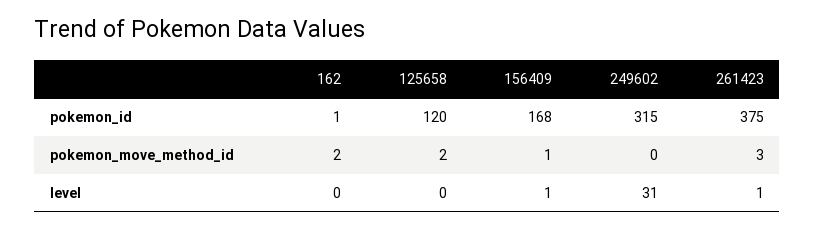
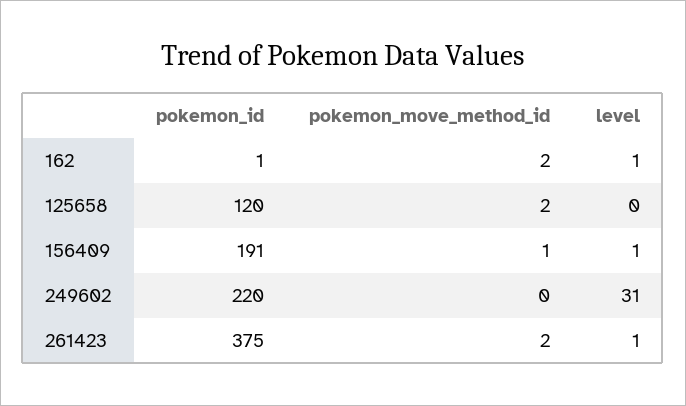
156409, pokemon_id: 168 -> 191
249602, pokemon_id: 315 -> 220
261423, pokemon_move_method_id: 3 -> 2
162, level: 0 -> 1

